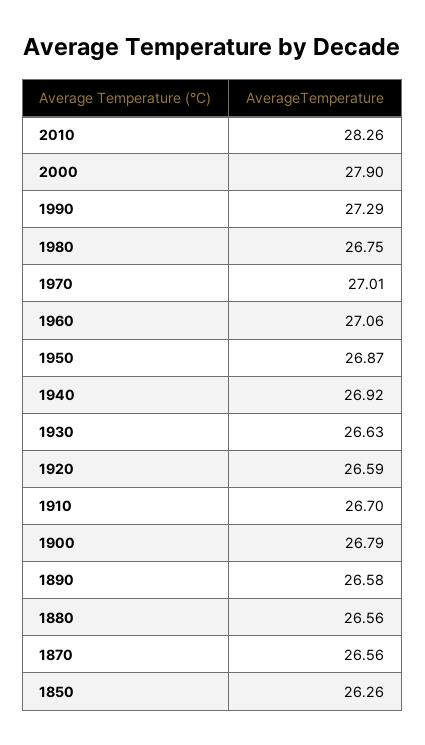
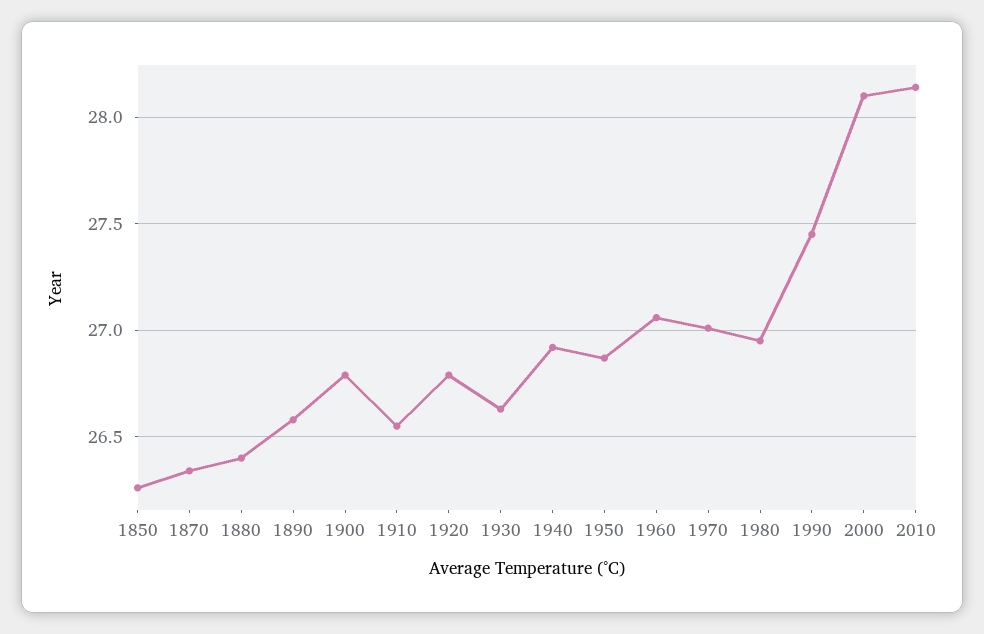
2010: 28.26 -> 28.15
2000: 27.9 -> 28.1
1990: 27.29 -> 27.45
1980: 26.75 -> 26.95
1920: 26.59 -> 26.8
1910: 26.7 -> 26.55
1880: 26.56 -> 26.4
1870: 26.56 -> 26.35

